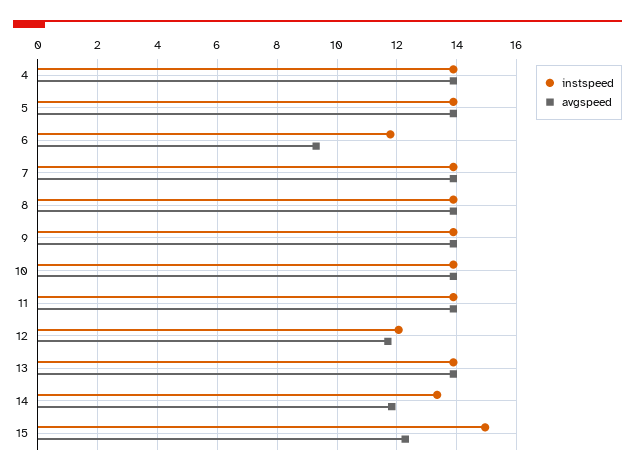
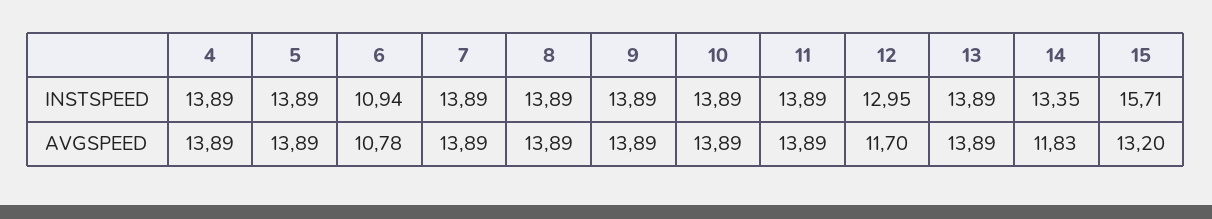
instspeed, 6: 11.75 -> 10.94
avgspeed, 6: 9.25 -> 10.78
instspeed, 12: 12 -> 12.95
instspeed, 15: 15 -> 15.71
avgspeed, 15: 12.25 -> 13.2

